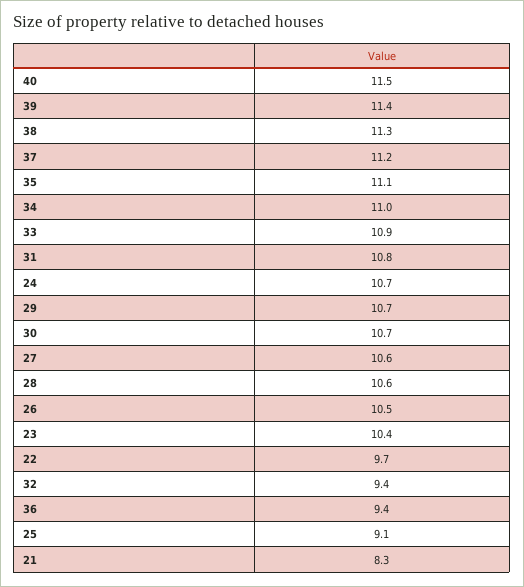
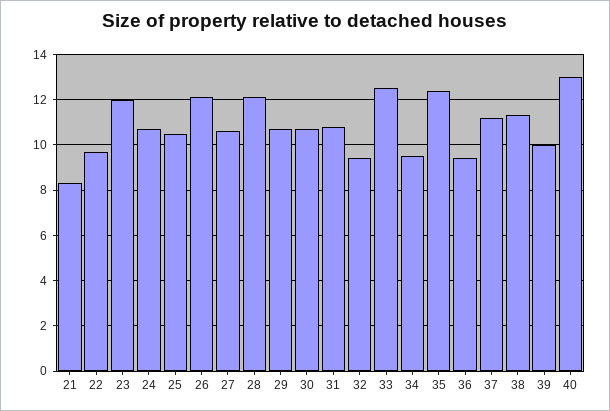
40: 11.5 -> 13
39: 11.4 -> 10
35: 11.1 -> 12.5
34: 11 -> 9.5
33: 10.9 -> 12.5
28: 10.6 -> 12
26: 10.5 -> 12
23: 10.4 -> 12
25: 9.1 -> 10.5

